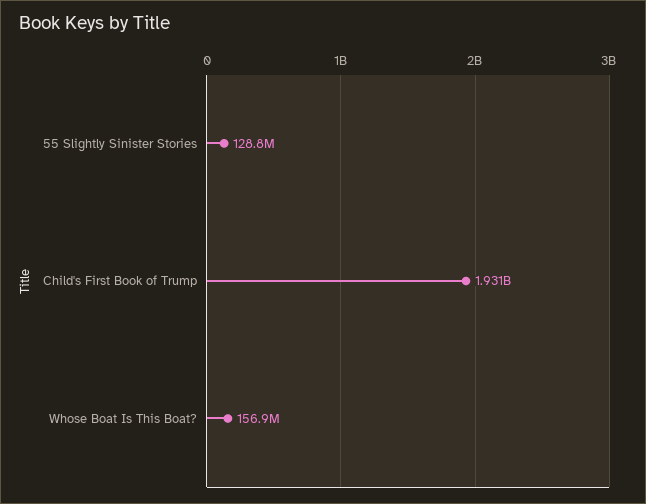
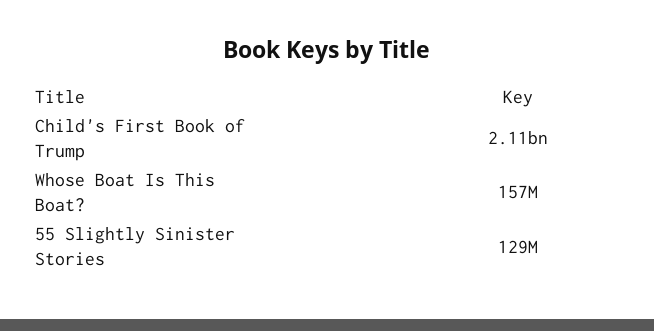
Child's First Book of Trump: 1931000000 -> 2110000000

